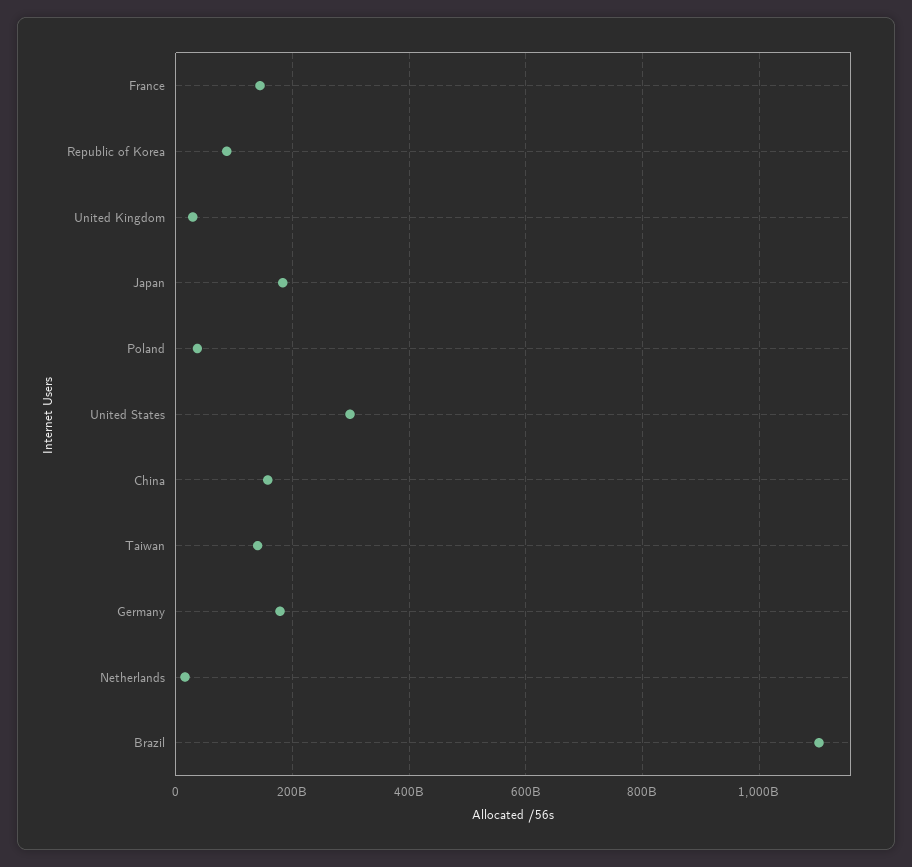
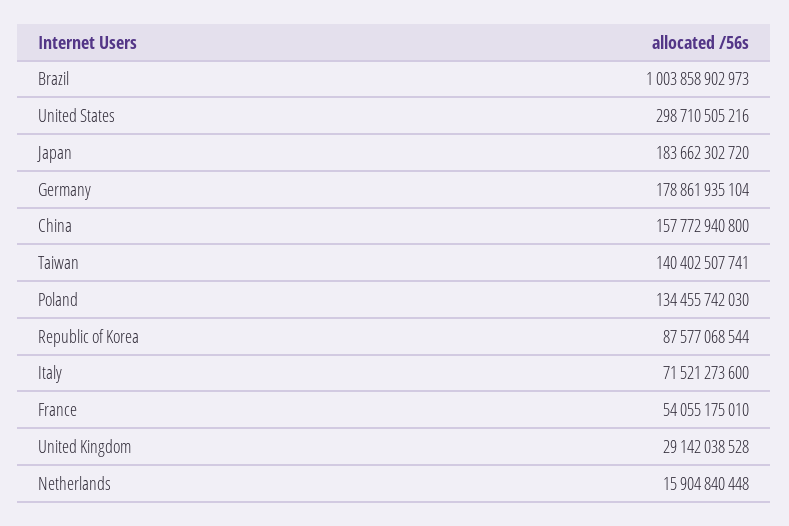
France: 140000000000 -> 54055175010
Poland: 40000000000 -> 134455742030
Brazil: 1100000000000 -> 1003858902973
Italy: none -> 71521273600

